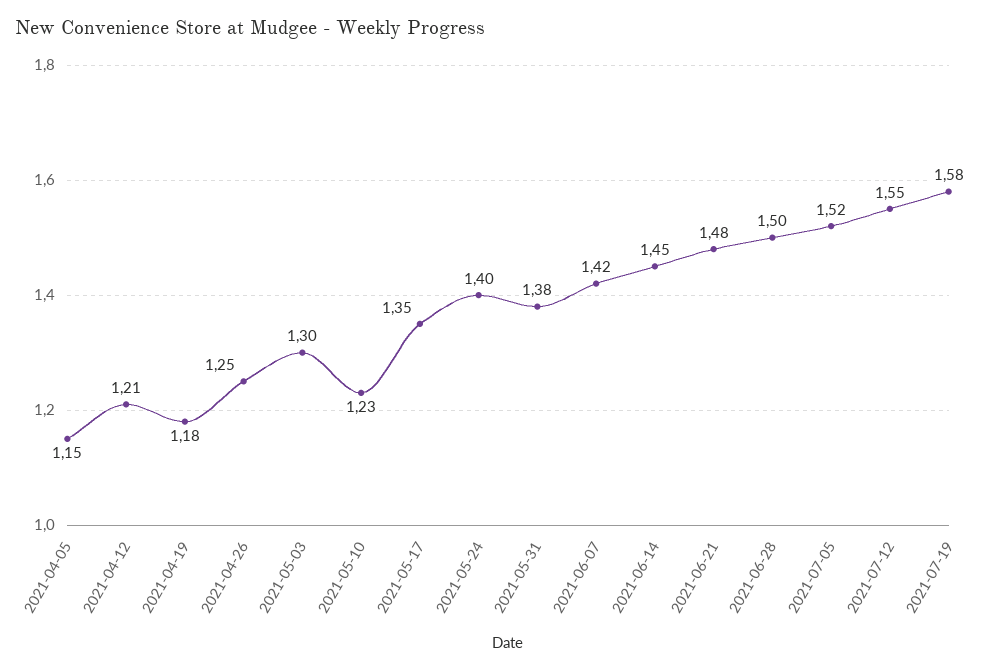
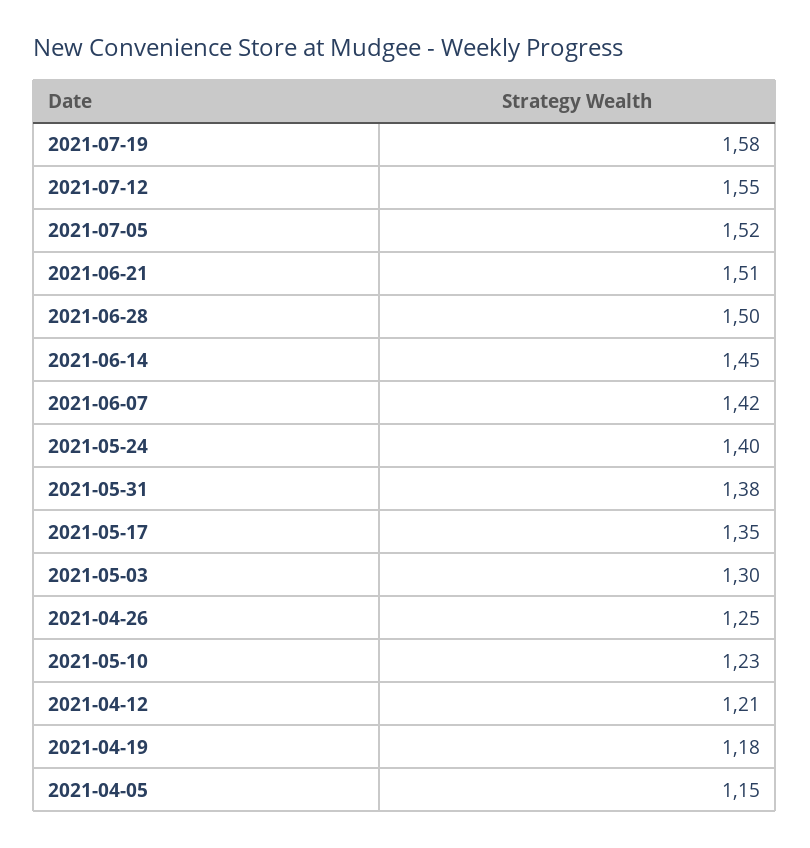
2021-06-21: 1.48 -> 1.51

